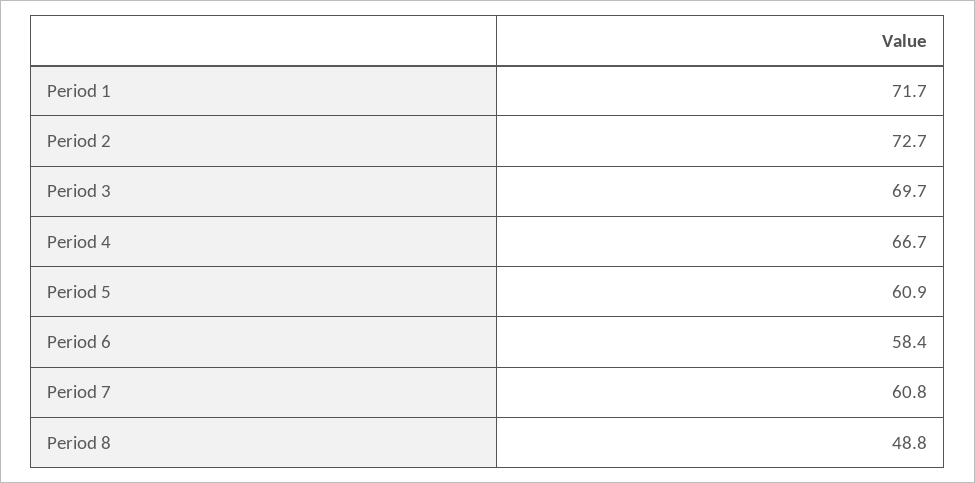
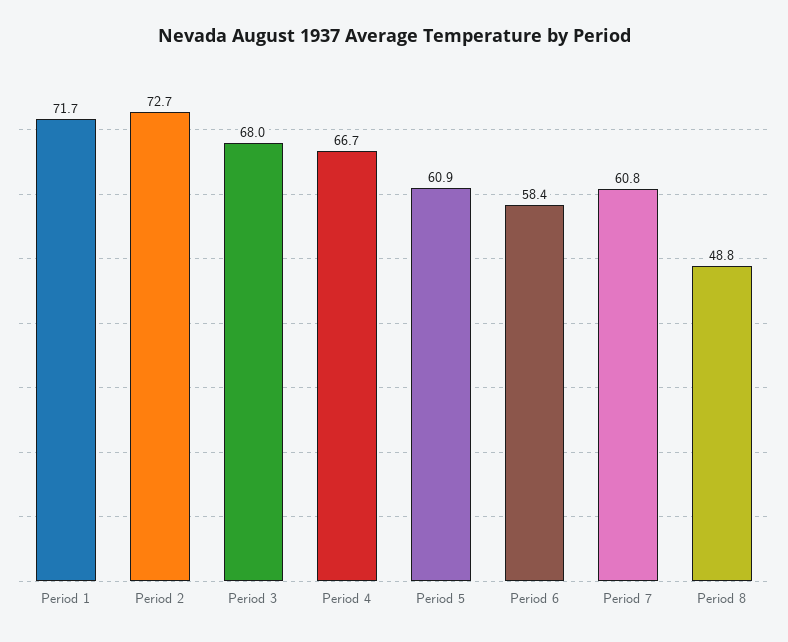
Period 3: 69.7 -> 68

